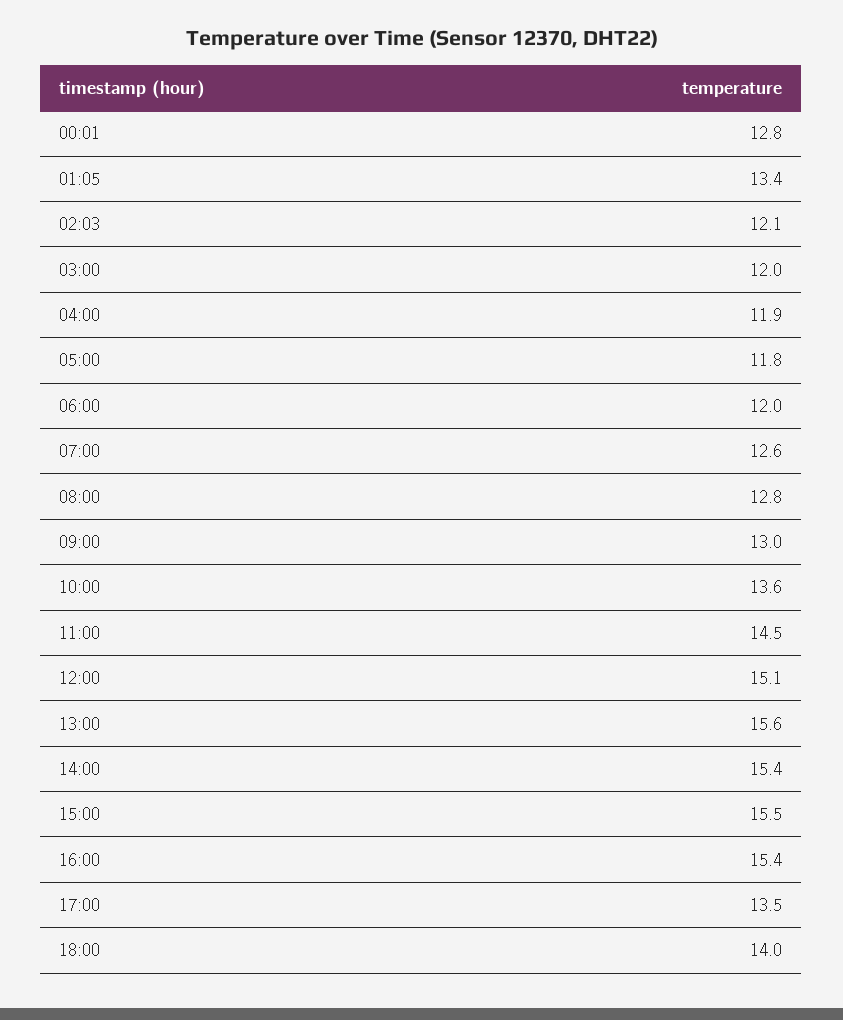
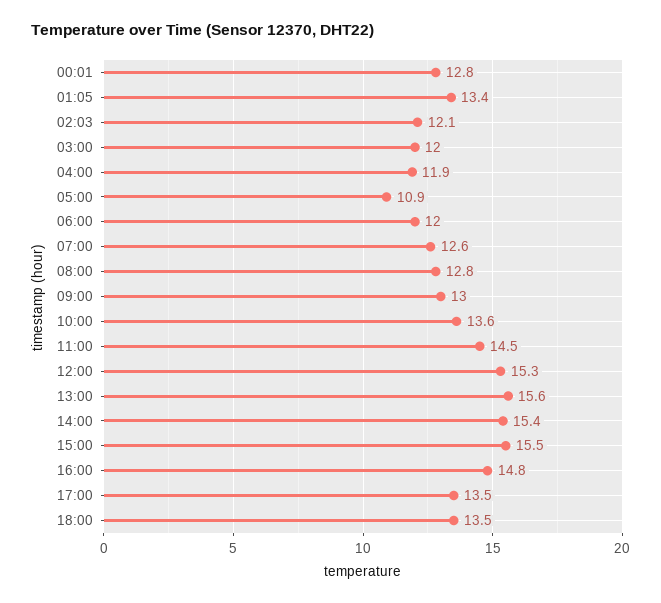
05:00: 11.8 -> 10.9
12:00: 15.1 -> 15.3
16:00: 15.4 -> 14.8
18:00: 14 -> 13.5

